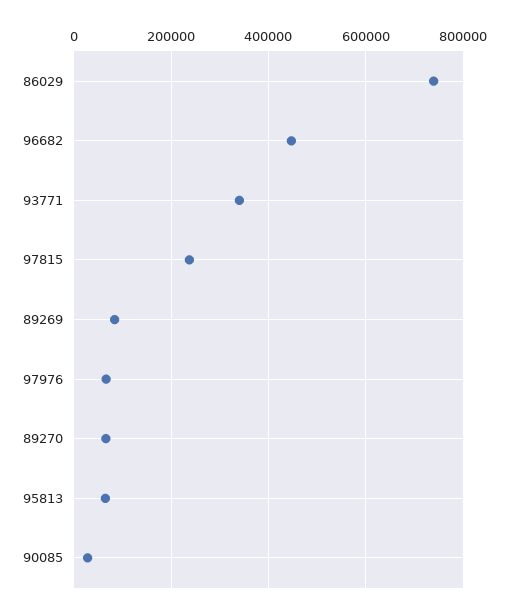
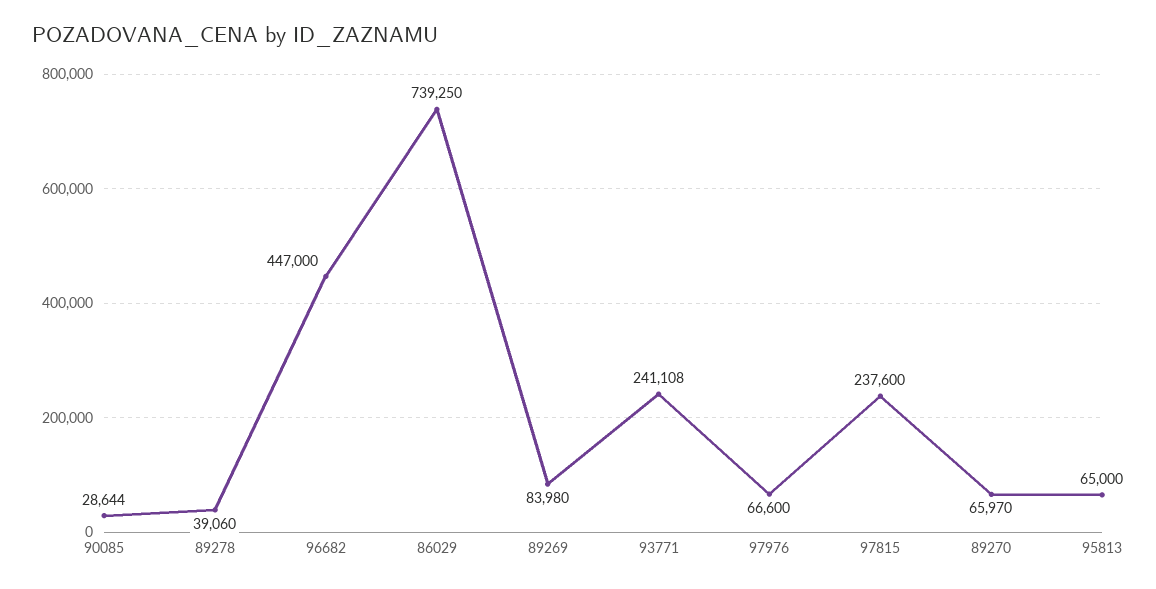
93771: 340000 -> 241108
89278: none -> 39060

